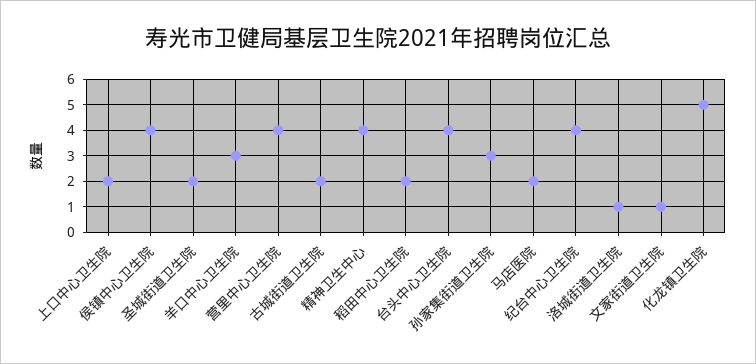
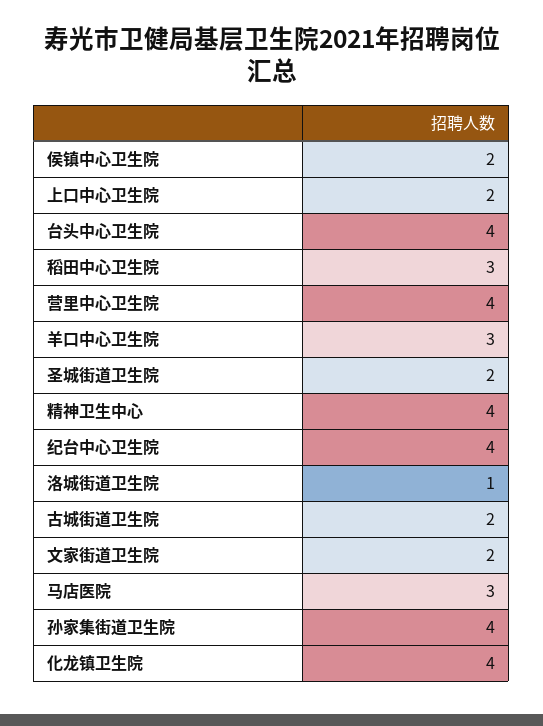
侯镇中心卫生院: 4 -> 2
稻田中心卫生院: 2 -> 3
孙家集街道卫生院: 3 -> 4
马店医院: 2 -> 3
文家街道卫生院: 1 -> 2
化龙镇卫生院: 5 -> 4

